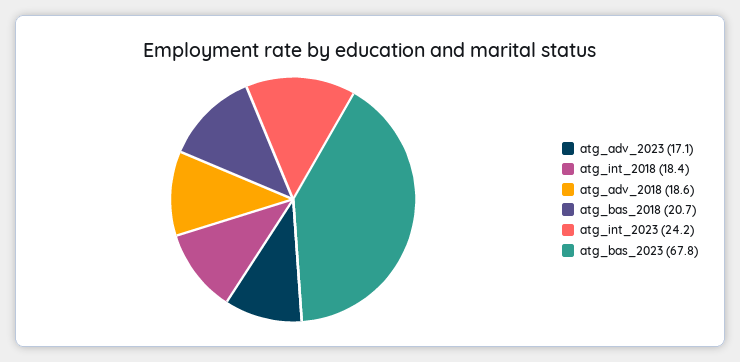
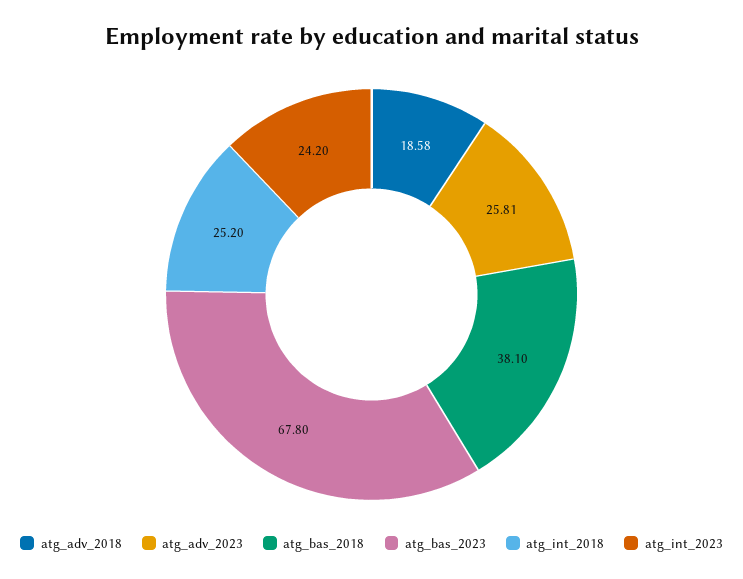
atg_adv_2023: 17.1 -> 25.81
atg_int_2018: 18.4 -> 25.2
atg_bas_2018: 20.7 -> 38.1

